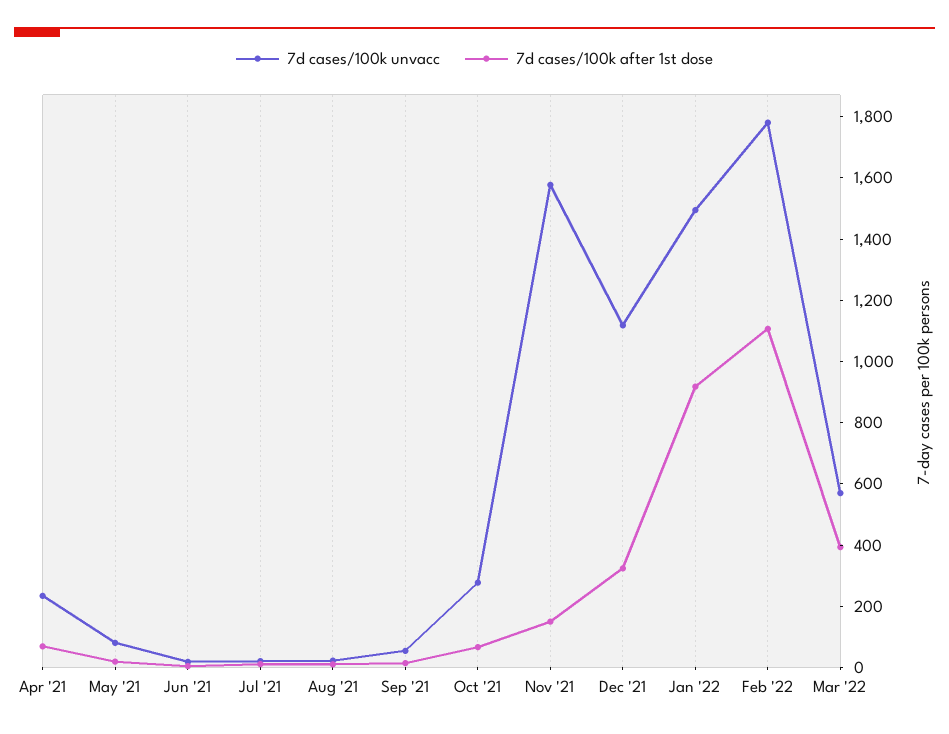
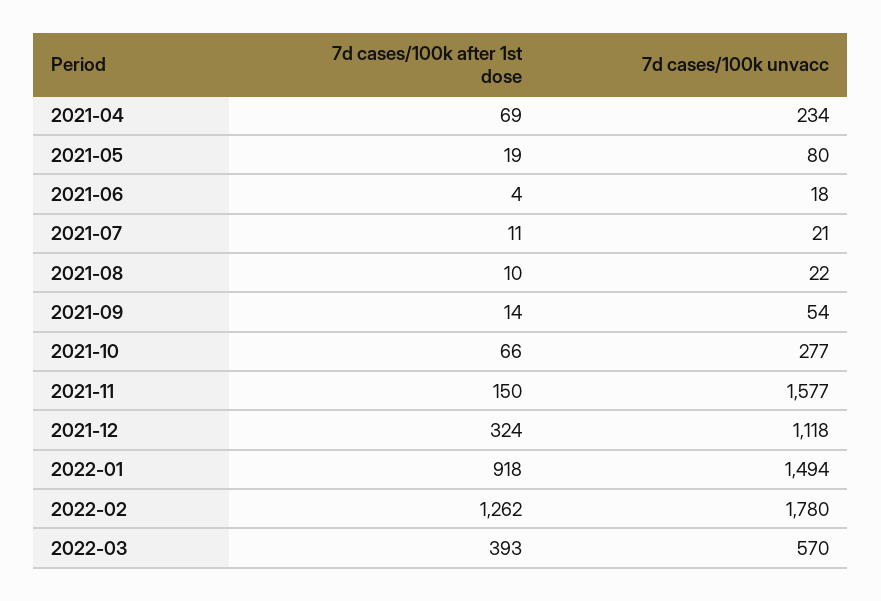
7d cases/100k after 1st dose, Feb '22: 1100 -> 1262

